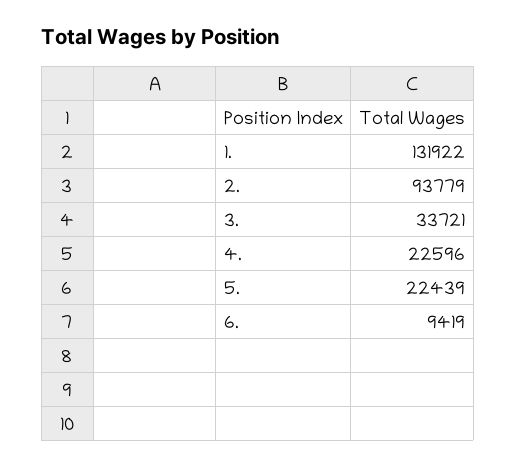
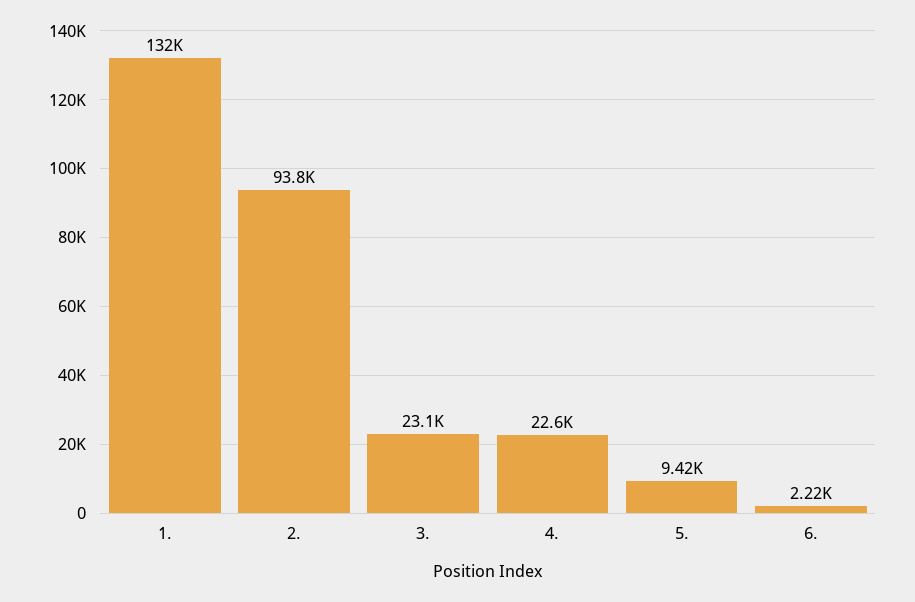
3.: 33721 -> 23100
5.: 22439 -> 9420
6.: 9419 -> 2220

